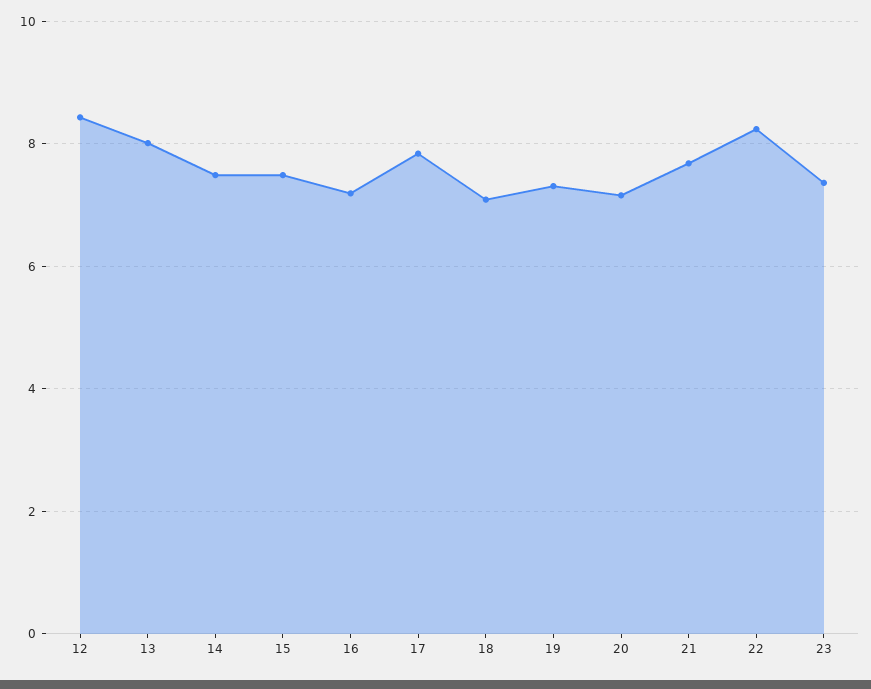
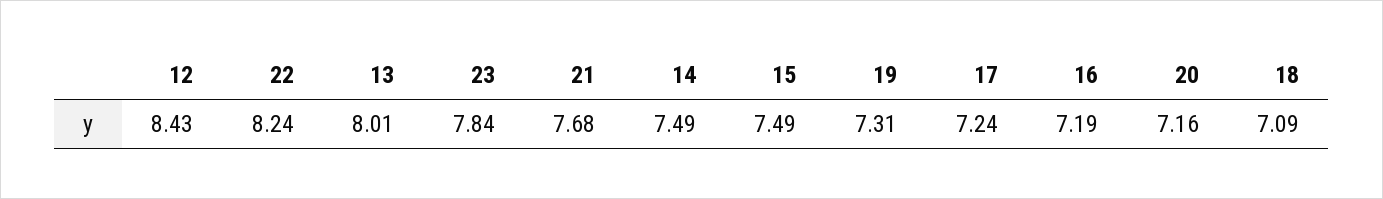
17: 7.8 -> 7.24
23: 7.4 -> 7.84

